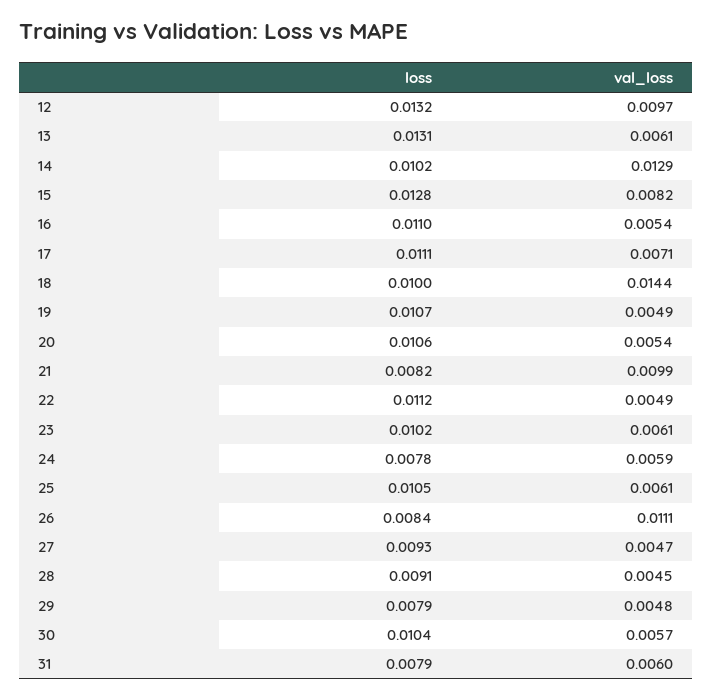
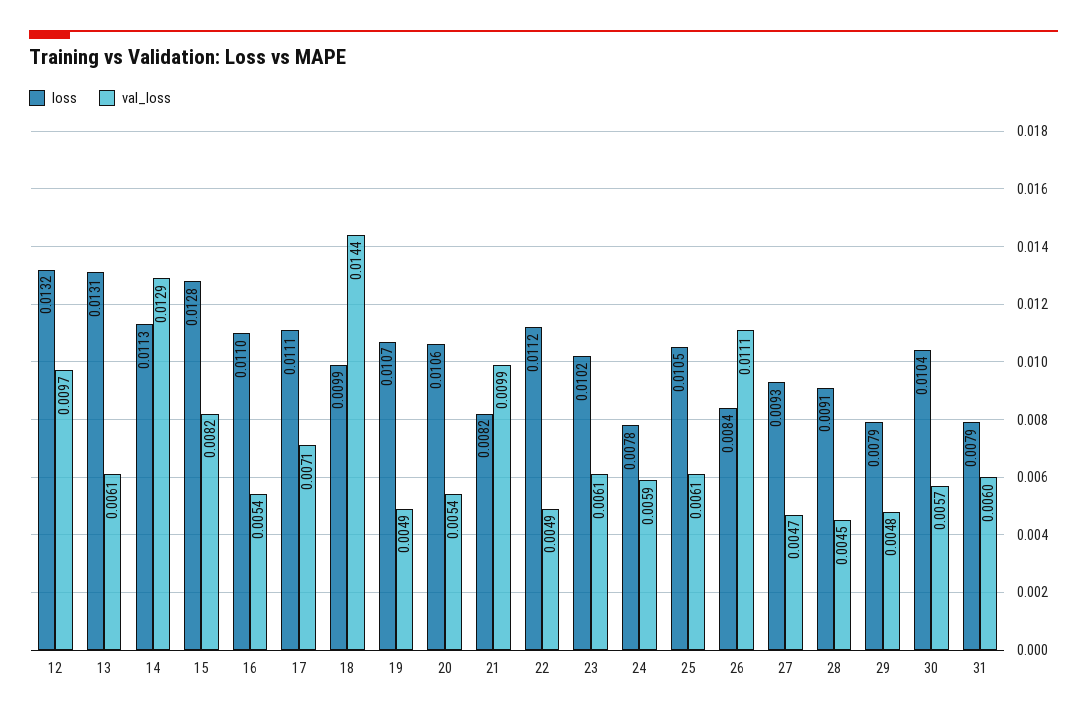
loss, 14: 0.0102 -> 0.0113
loss, 18: 0.01 -> 0.0099

